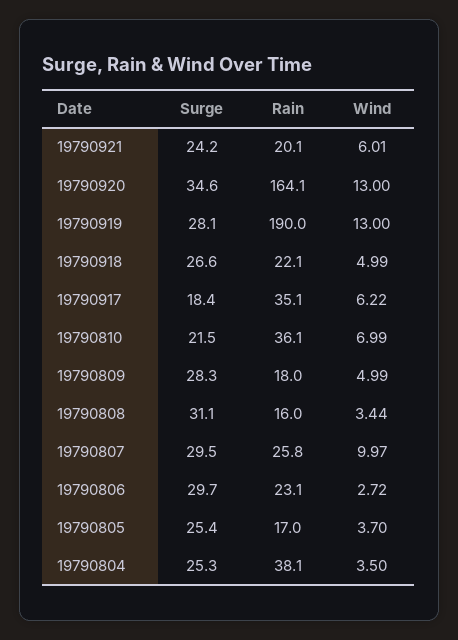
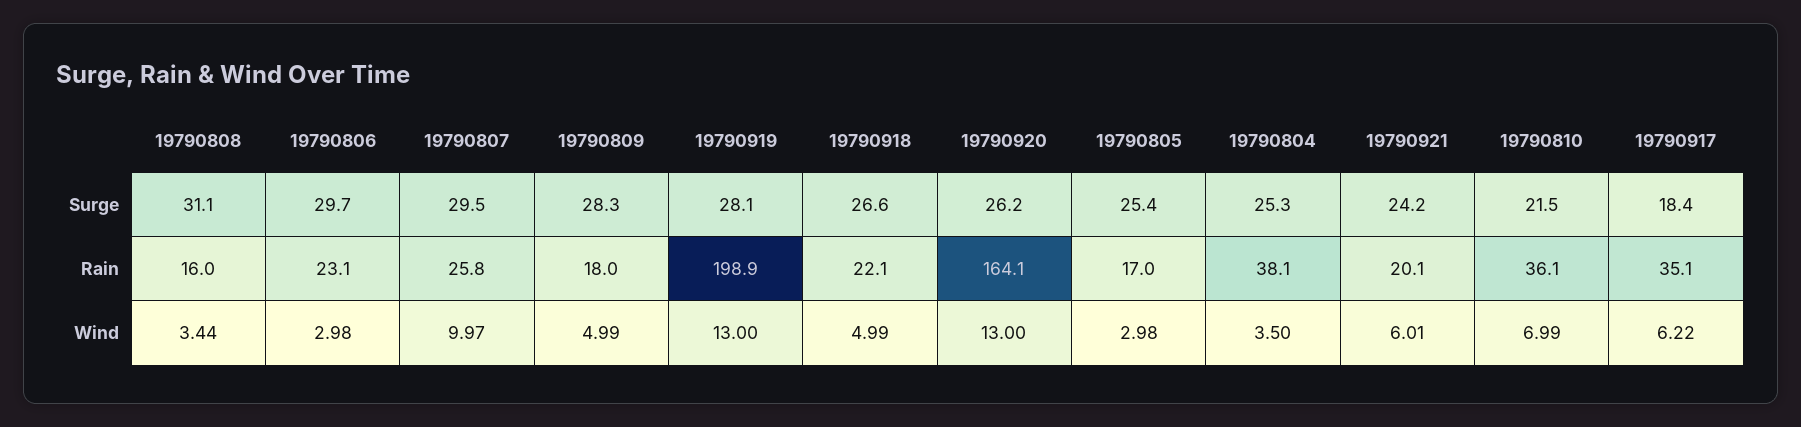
Surge, 19790920: 34.6 -> 26.2
Rain, 19790919: 190 -> 198.9
Wind, 19790806: 2.72 -> 2.98
Wind, 19790805: 3.7 -> 2.98

